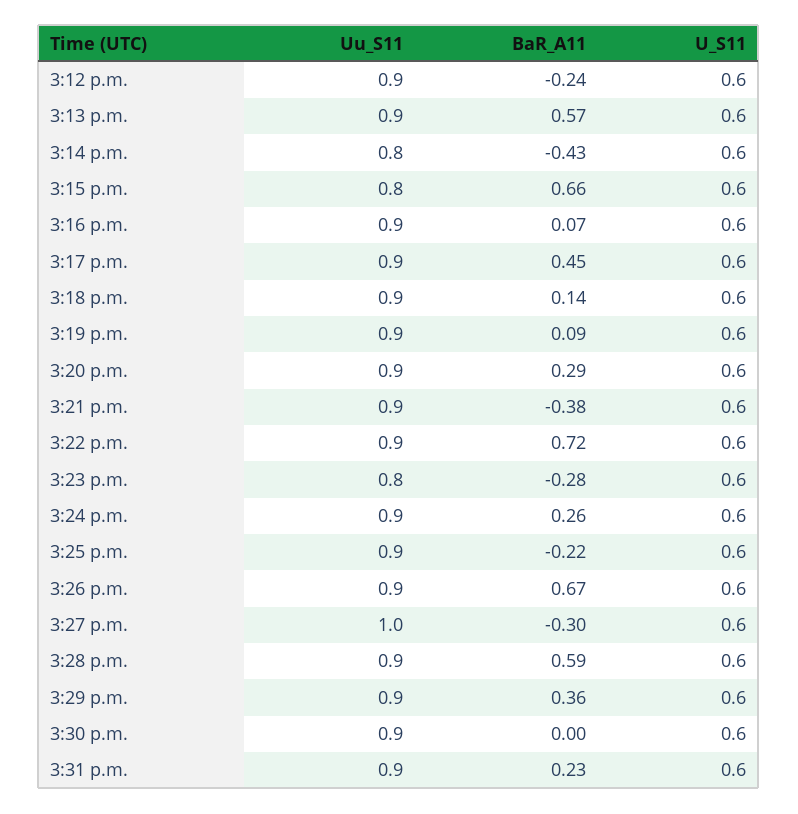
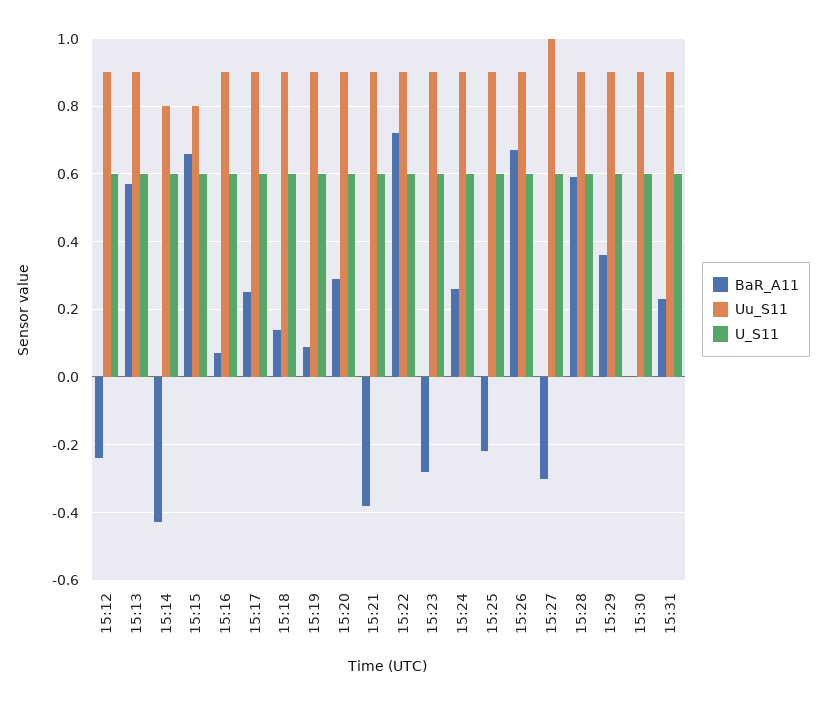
BaR_A11, 3:17 p.m.: 0.45 -> 0.25
Uu_S11, 3:23 p.m.: 0.8 -> 0.9

